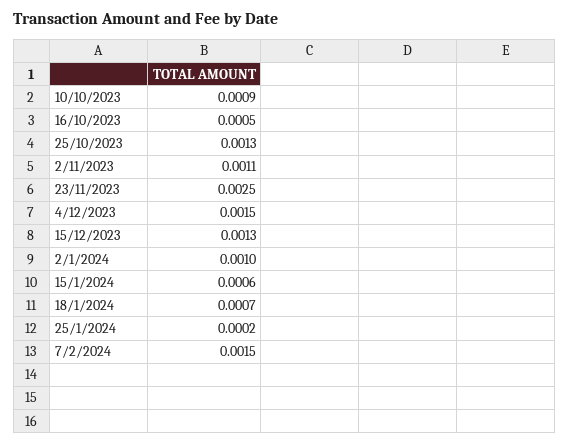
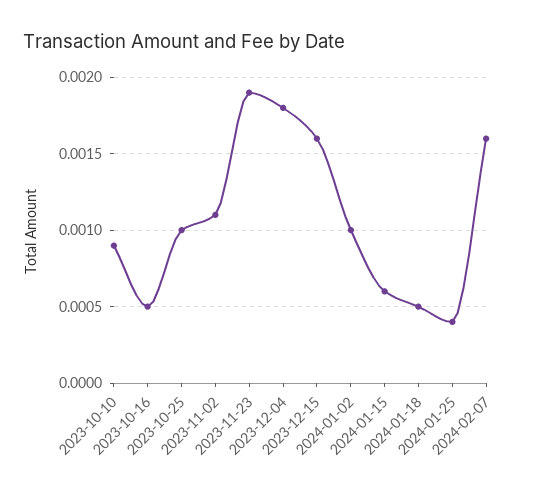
25/10/2023: 0.0013 -> 0.001
23/11/2023: 0.0025 -> 0.0019
4/12/2023: 0.0015 -> 0.0018
15/12/2023: 0.0013 -> 0.0016
18/1/2024: 0.0007 -> 0.0005
25/1/2024: 0.0002 -> 0.0004
7/2/2024: 0.0015 -> 0.0016

